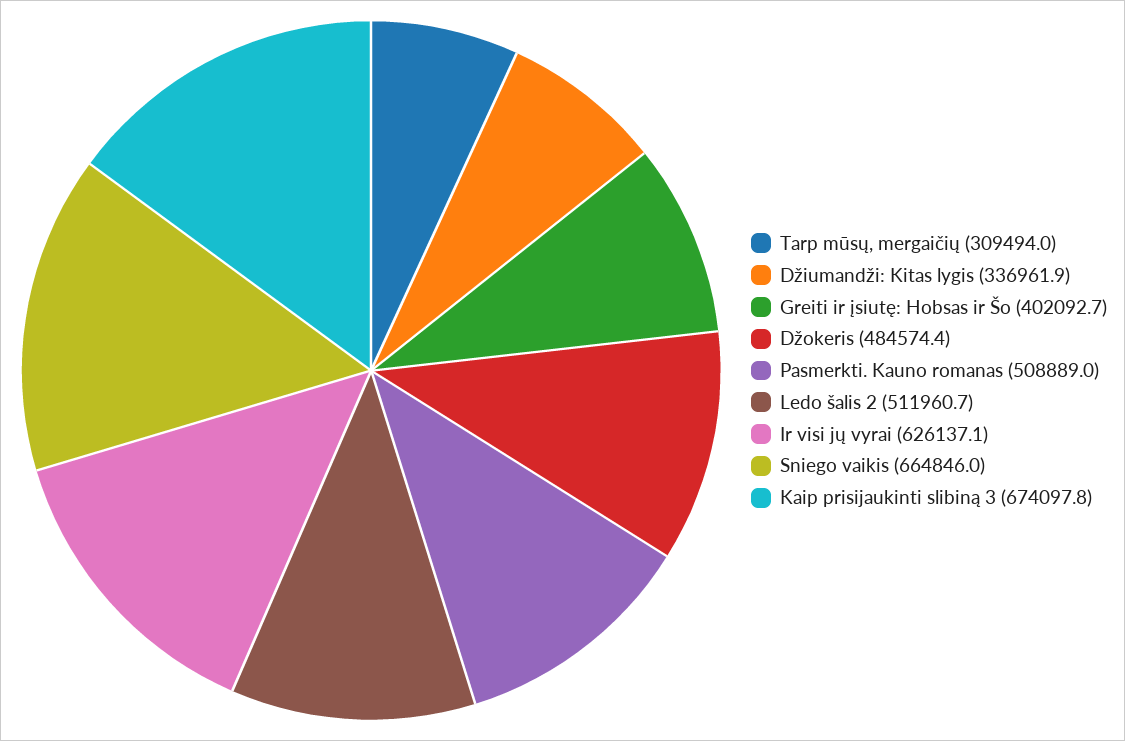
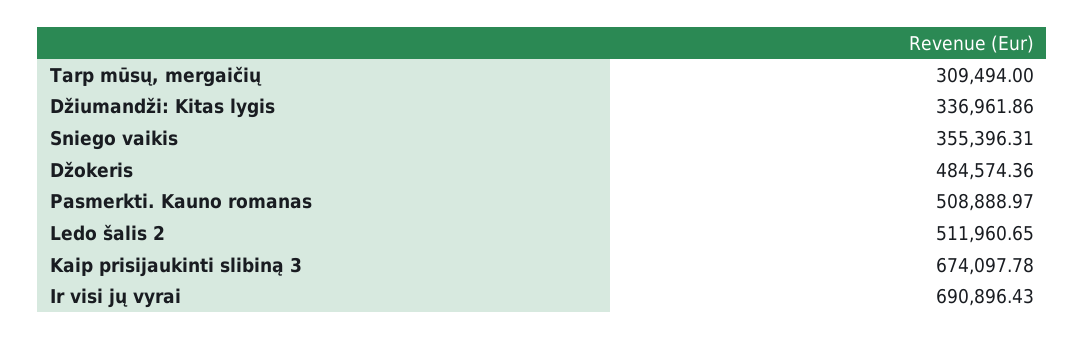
Greiti ir įsiutę: Hobsas ir Šo: 402092.7 -> none
Ir visi jų vyrai: 626137.1 -> 690896.43
Sniego vaikis: 664846 -> 355396.31

